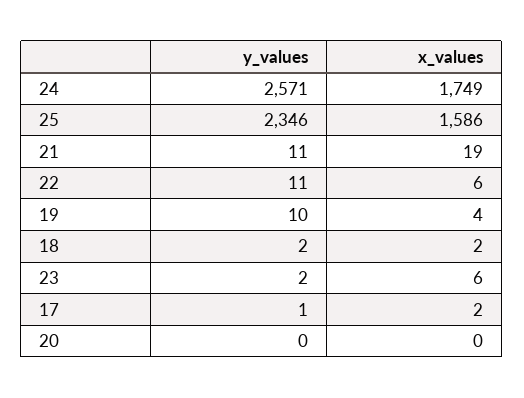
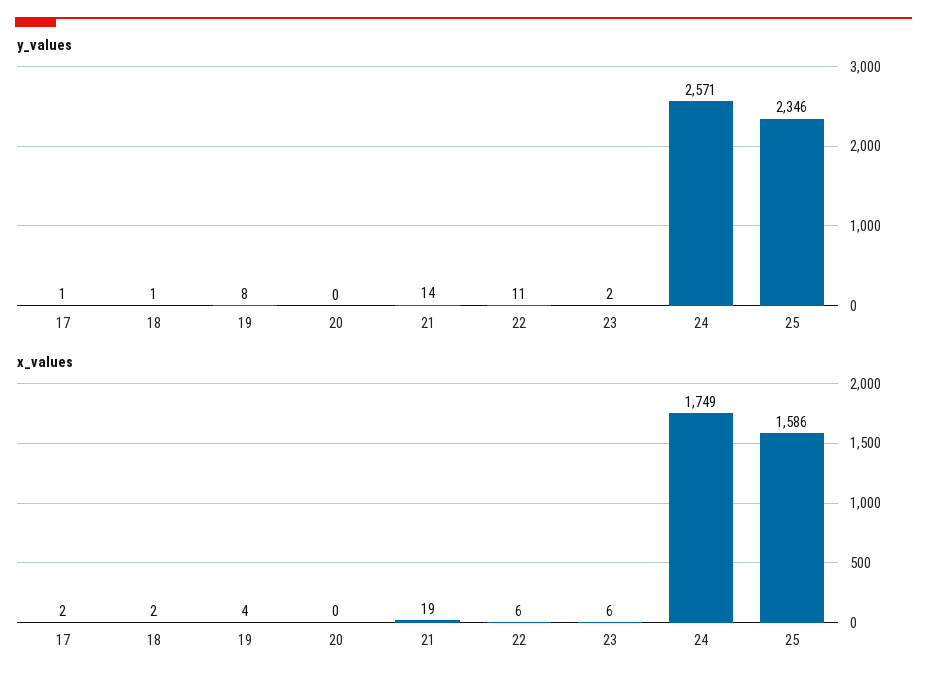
y_values, 21: 11 -> 14
y_values, 19: 10 -> 8
y_values, 18: 2 -> 1

